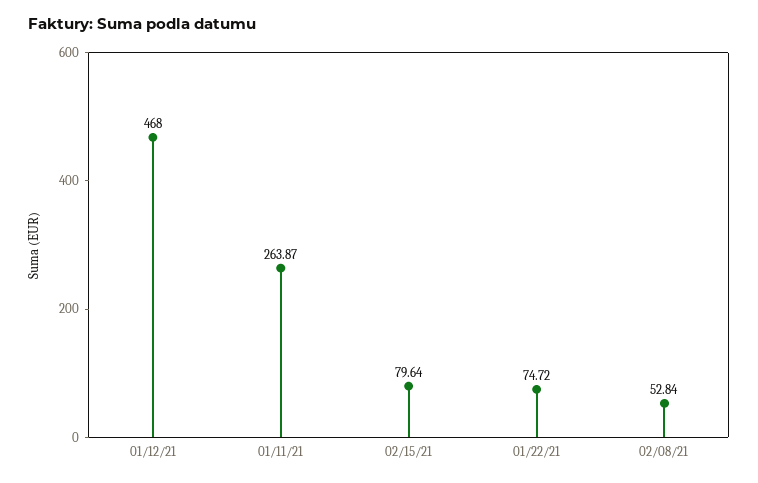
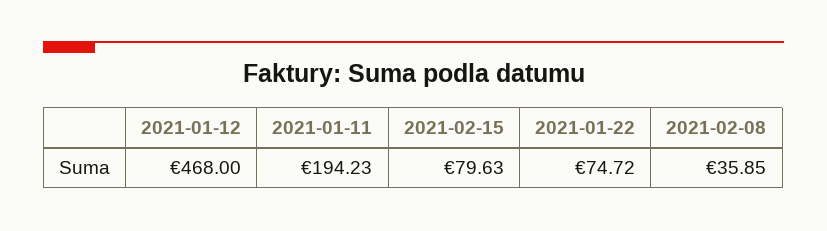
01/11/21: 263.87 -> 194.23
02/15/21: 79.64 -> 79.63
02/08/21: 52.84 -> 35.85

